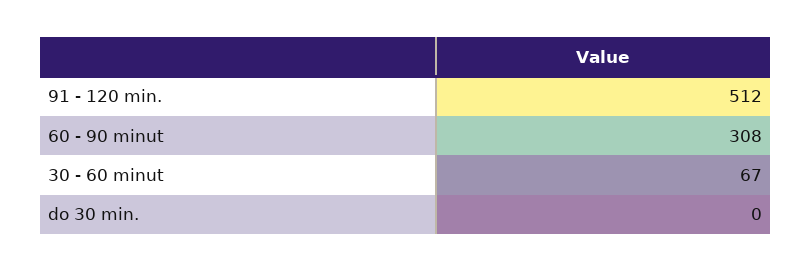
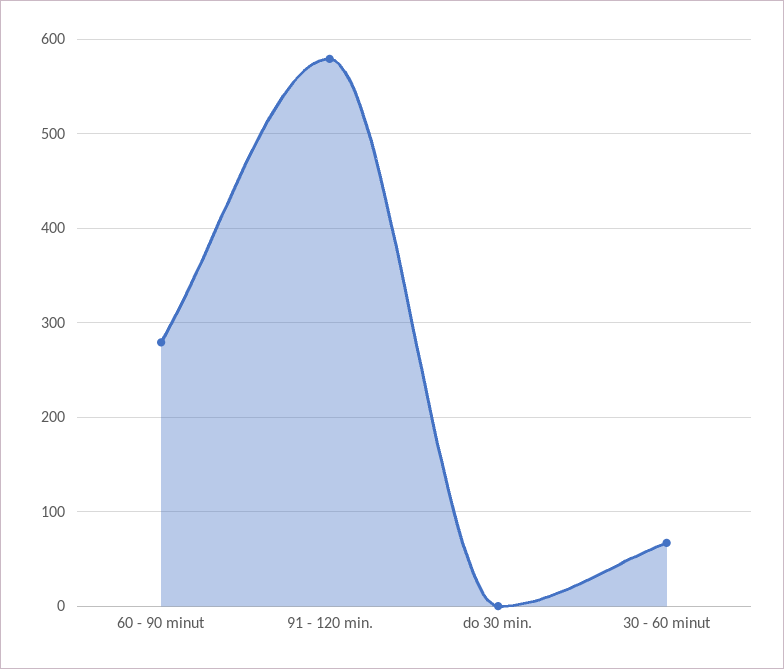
91 - 120 min.: 512 -> 580
60 - 90 minut: 308 -> 280

